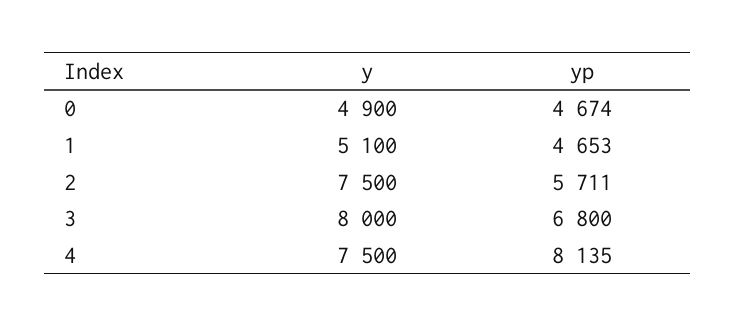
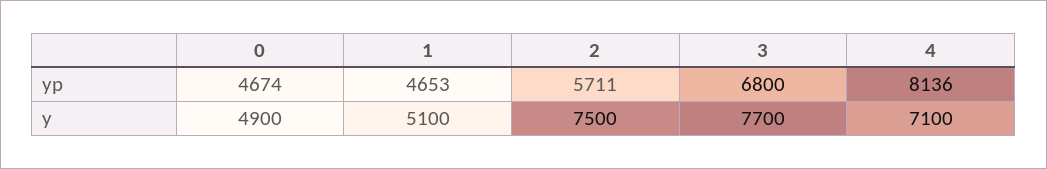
y, 3: 8000 -> 7700
y, 4: 7500 -> 7100
yp, 4: 8135 -> 8136

